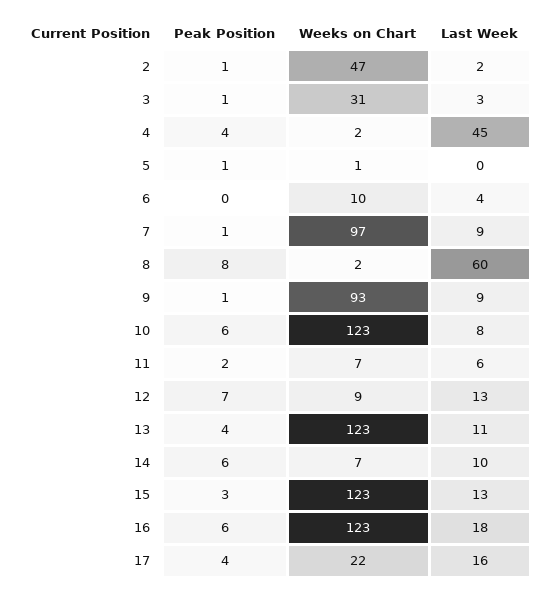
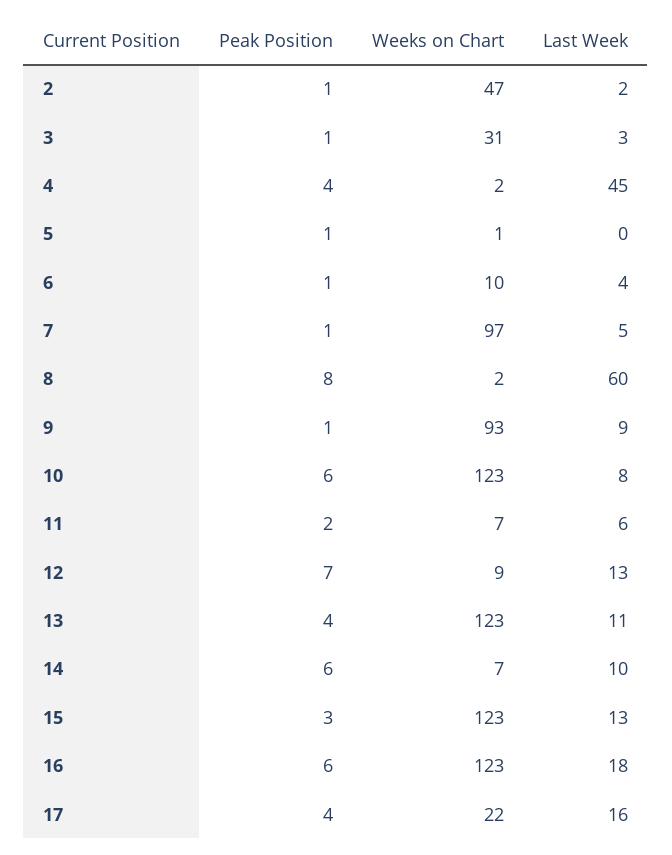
Peak Position, 6: 0 -> 1
Last Week, 7: 9 -> 5

